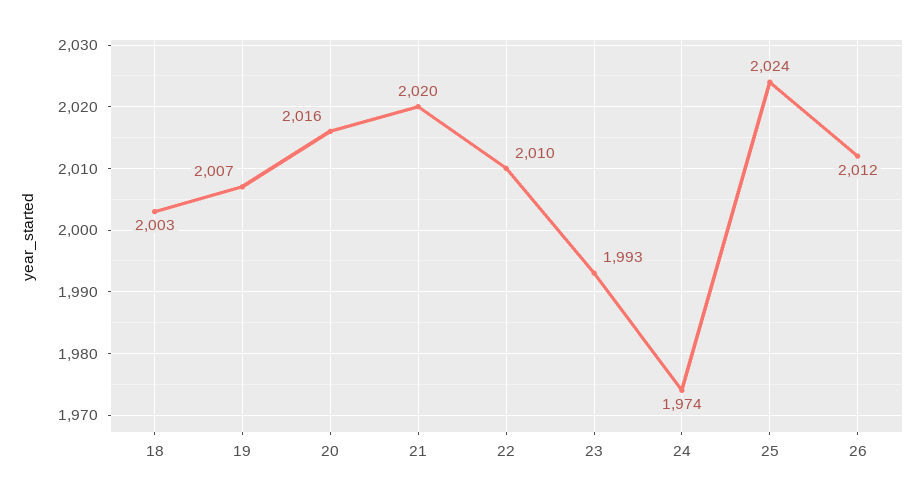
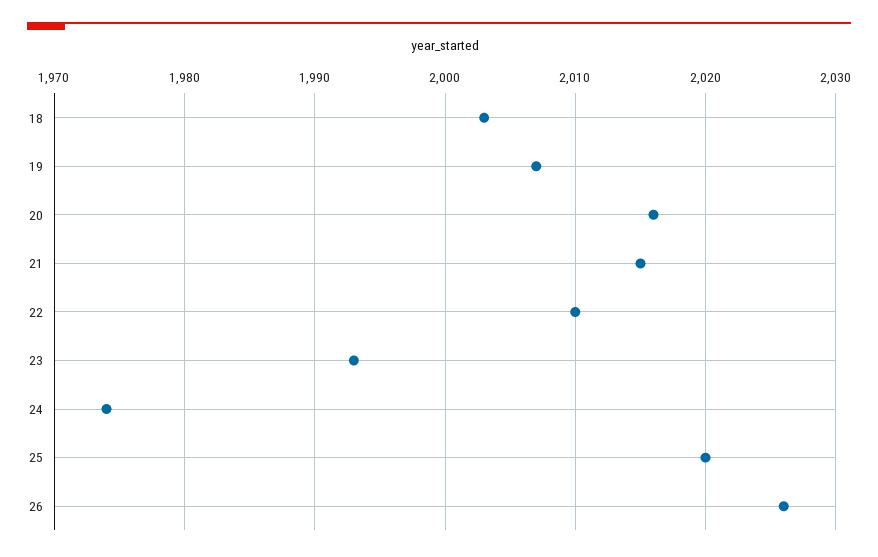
21: 2020 -> 2015
25: 2024 -> 2020
26: 2012 -> 2026

